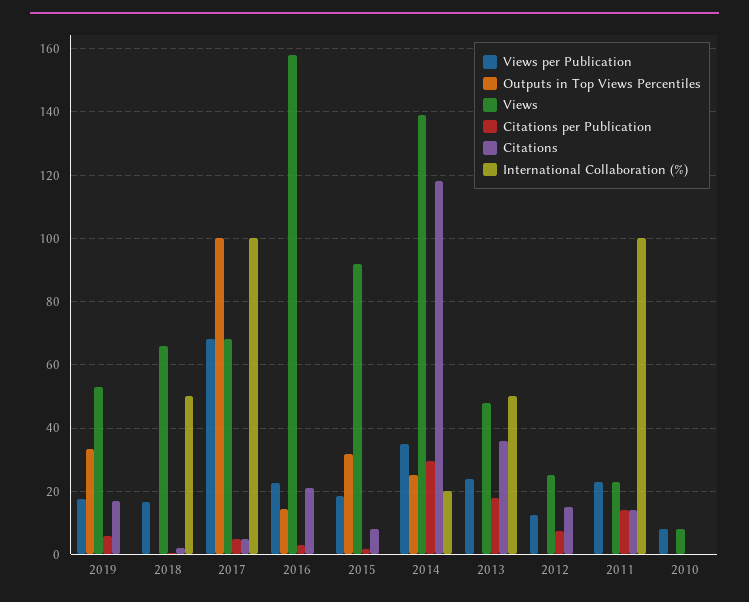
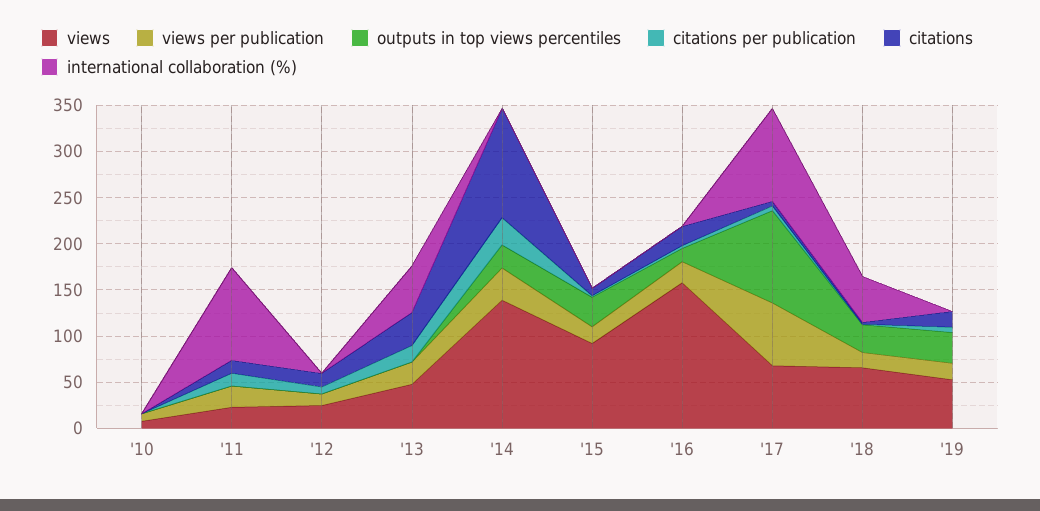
Outputs in Top Views Percentiles, 2018: 0 -> 30
International Collaboration (%), 2014: 20 -> 0

